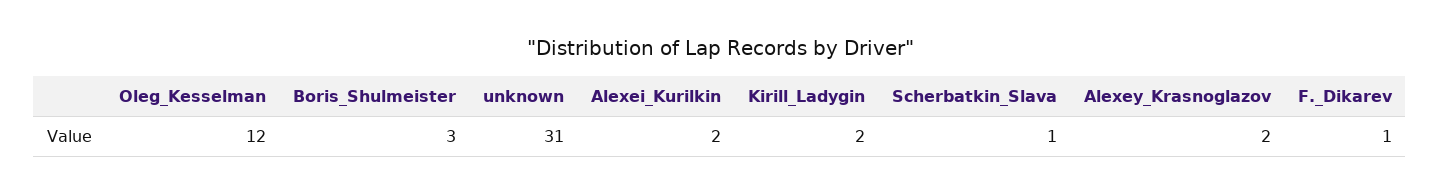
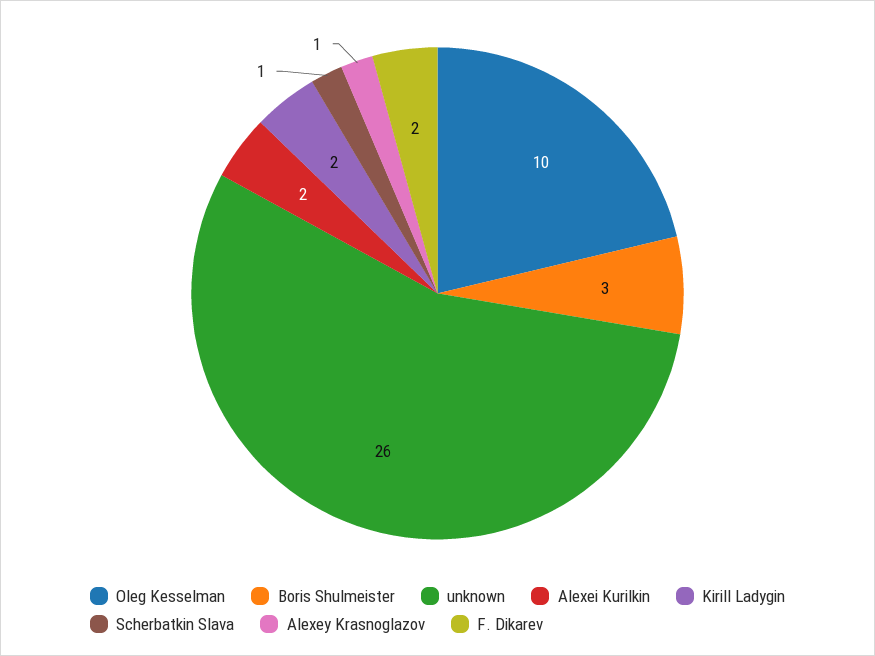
Oleg_Kesselman: 12 -> 10
unknown: 31 -> 26
Alexey_Krasnoglazov: 2 -> 1
F._Dikarev: 1 -> 2

